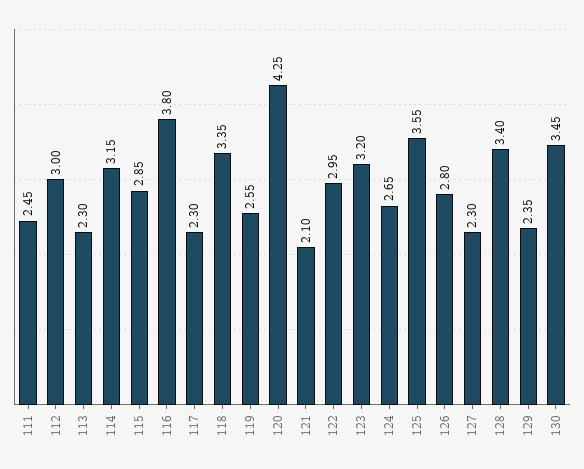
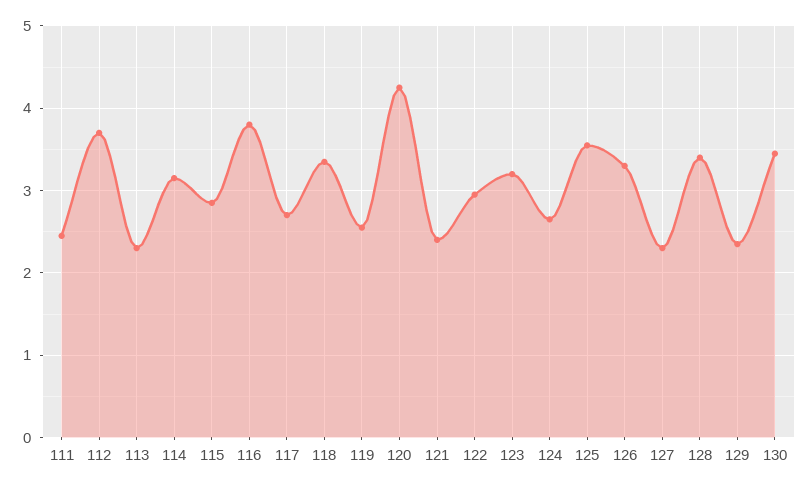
112: 3 -> 3.7
117: 2.3 -> 2.7
121: 2.1 -> 2.4
126: 2.8 -> 3.3

